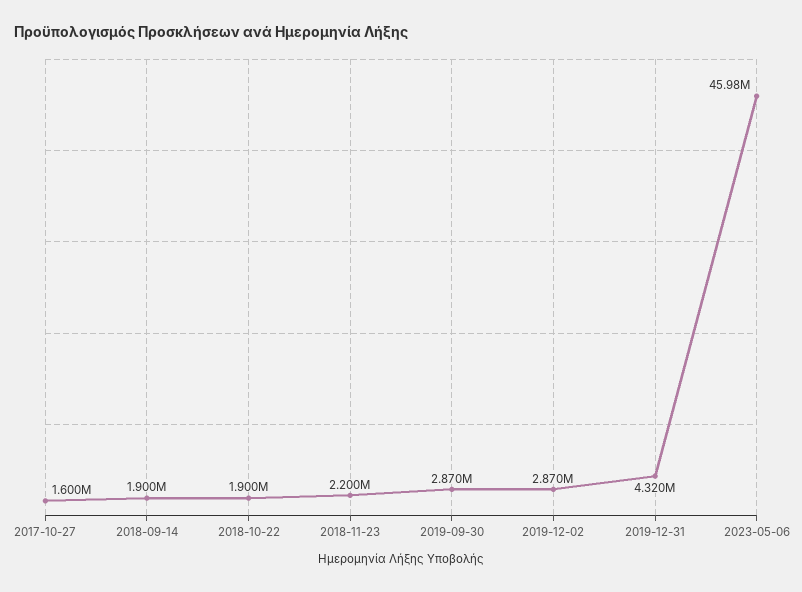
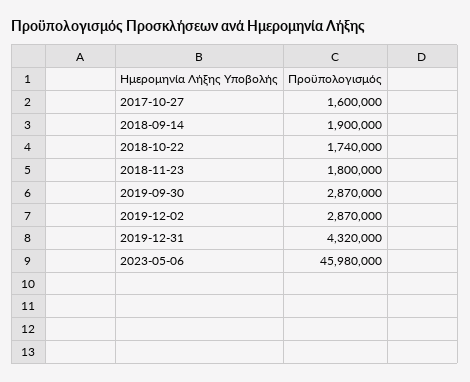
2018-10-22: 1900000 -> 1740000
2018-11-23: 2200000 -> 1800000

